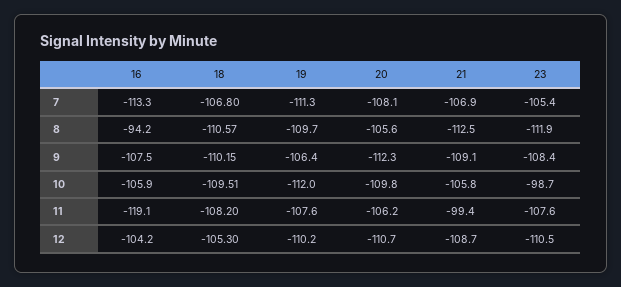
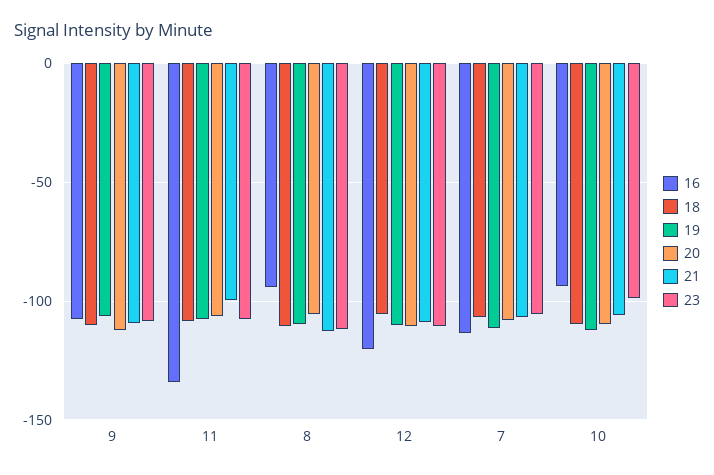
16, 10: -105.9 -> -95
16, 11: -119.1 -> -135
16, 12: -104.2 -> -120

